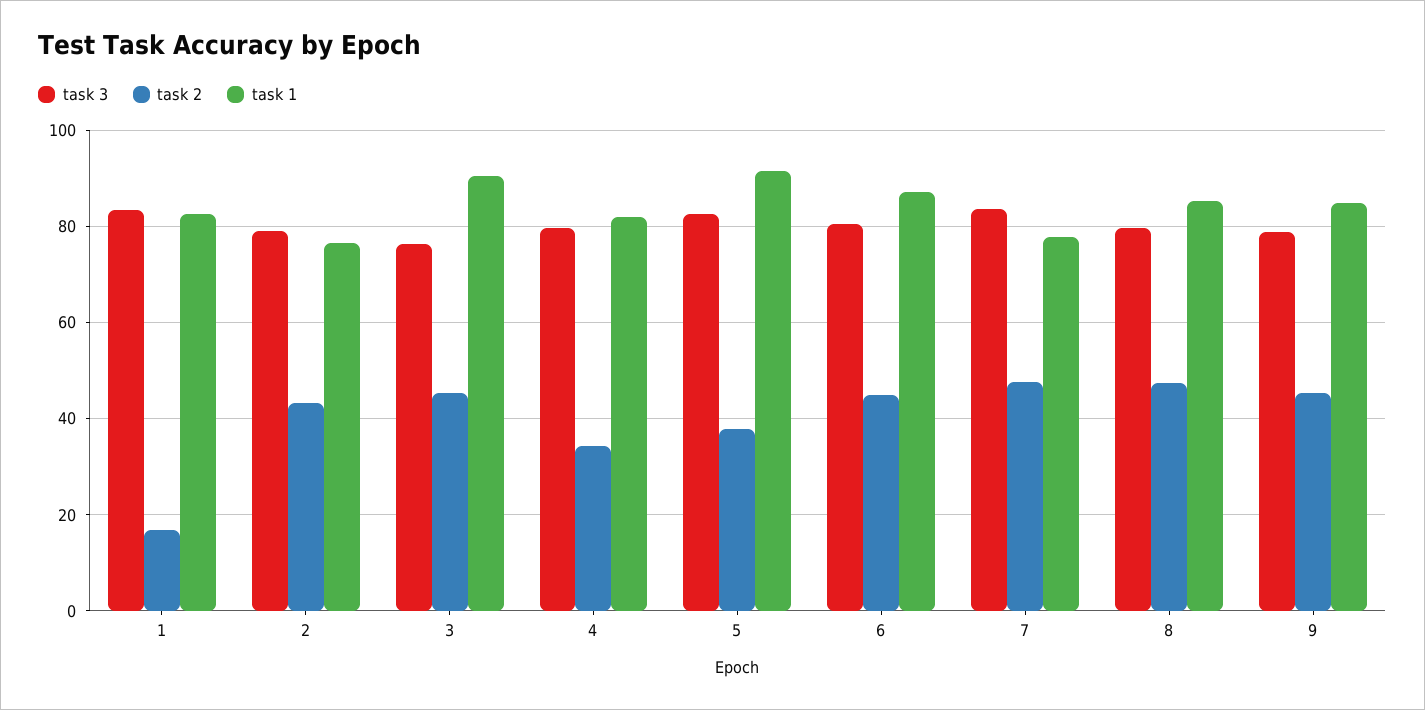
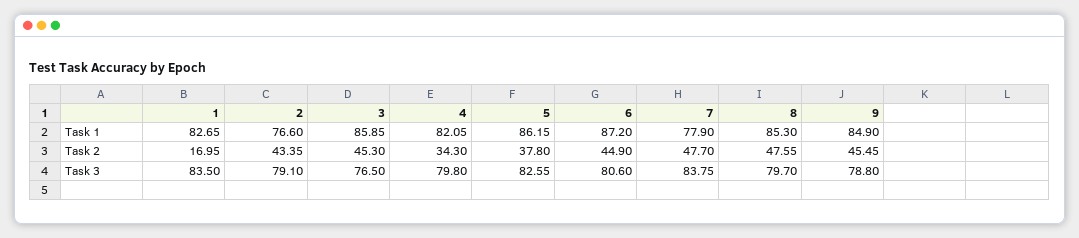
task 1, 3: 90 -> 85.85
task 1, 5: 92 -> 86.15

